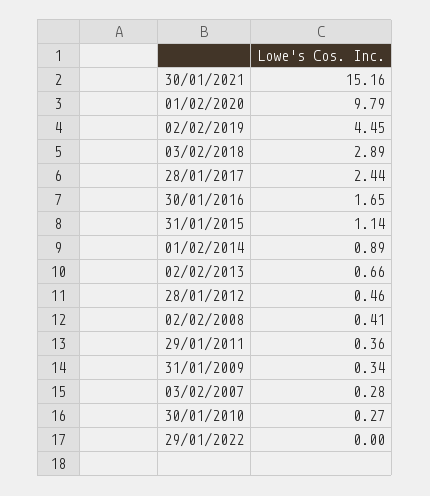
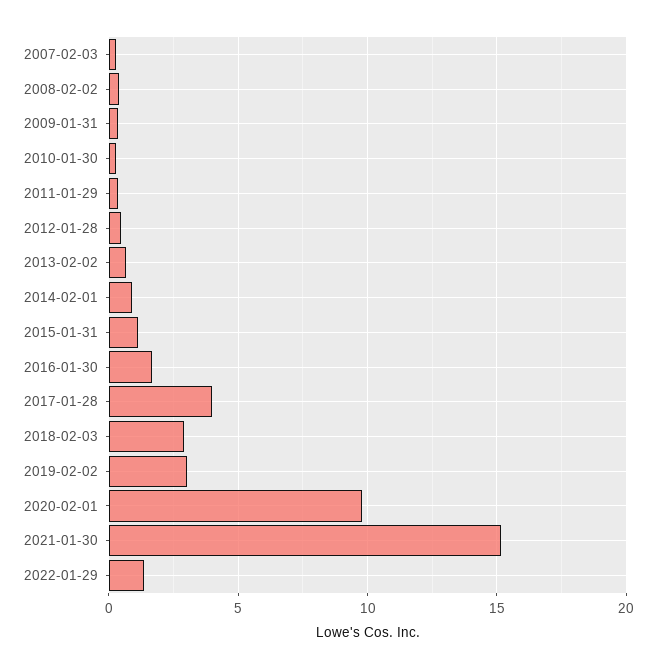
02/02/2019: 4.45 -> 3
28/01/2017: 2.44 -> 4
29/01/2022: 0 -> 1.5

